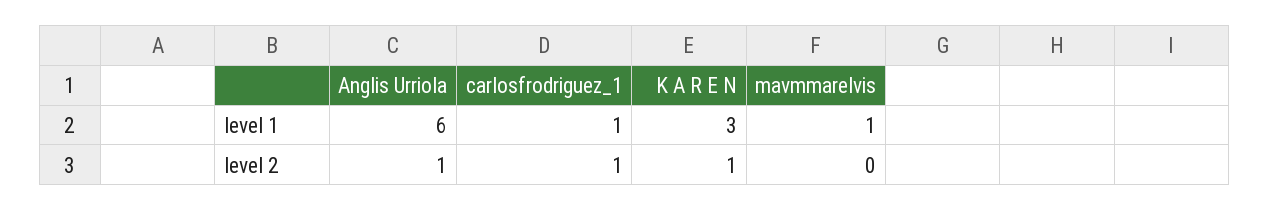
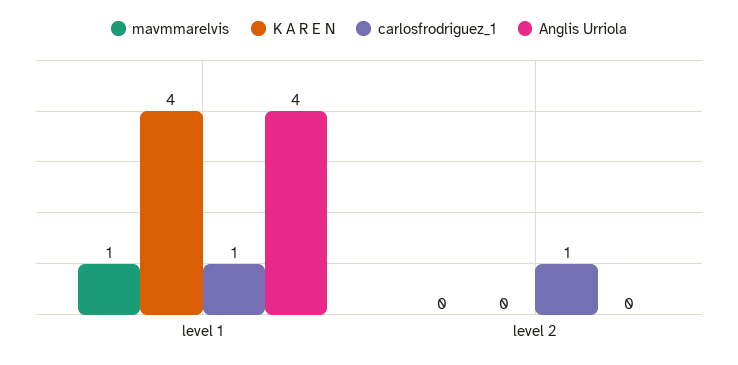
Anglis Urriola, level 1: 6 -> 4
K A R E N, level 1: 3 -> 4
Anglis Urriola, level 2: 1 -> 0
K A R E N, level 2: 1 -> 0

